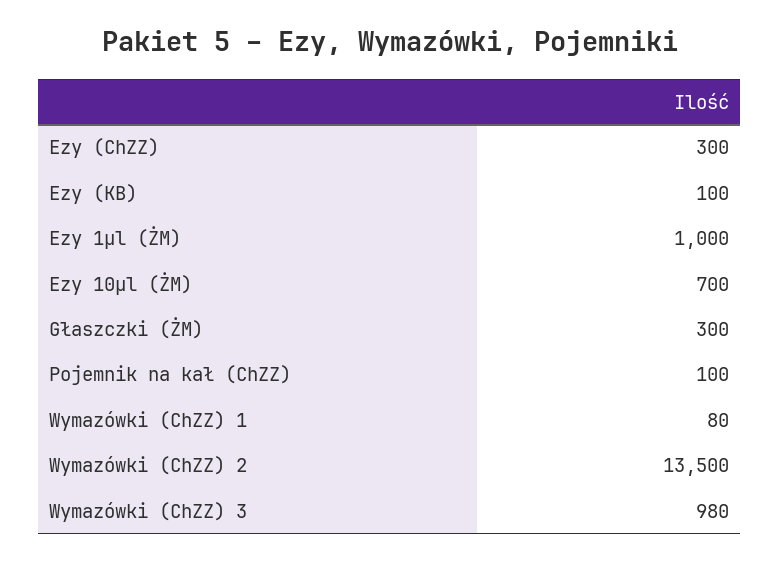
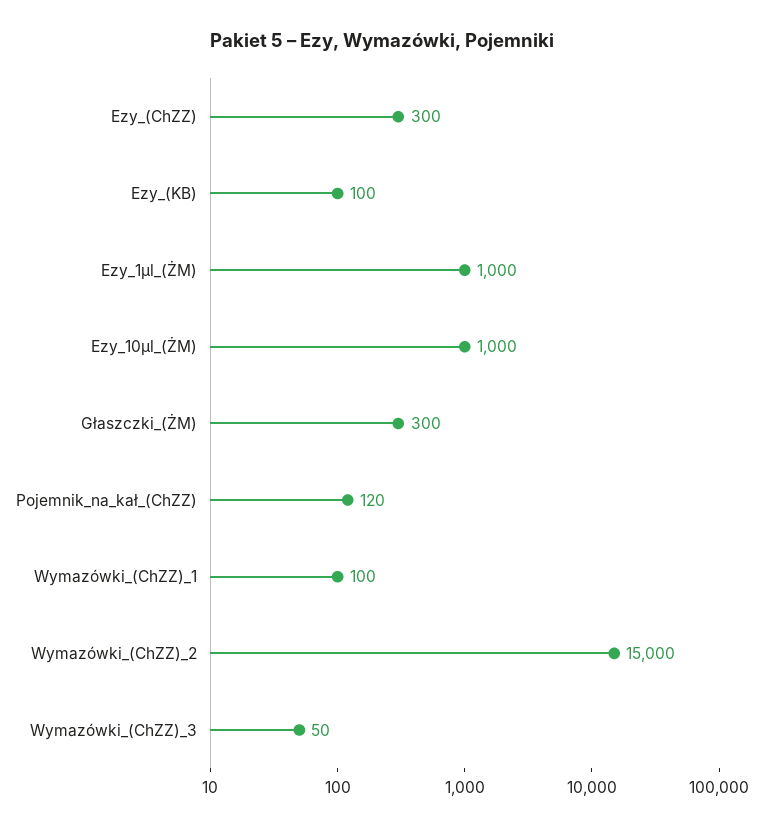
Ezy 10µl (ŻM): 700 -> 1000
Pojemnik na kał (ChZZ): 100 -> 120
Wymazówki (ChZZ) 1: 80 -> 100
Wymazówki (ChZZ) 2: 13500 -> 15000
Wymazówki (ChZZ) 3: 980 -> 50

